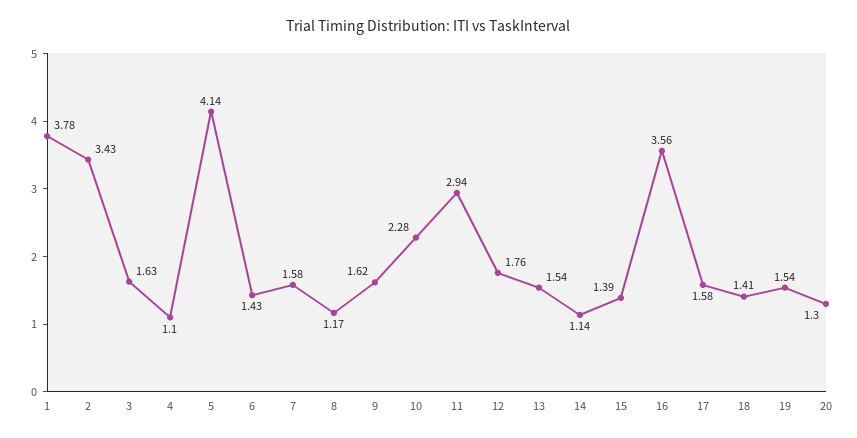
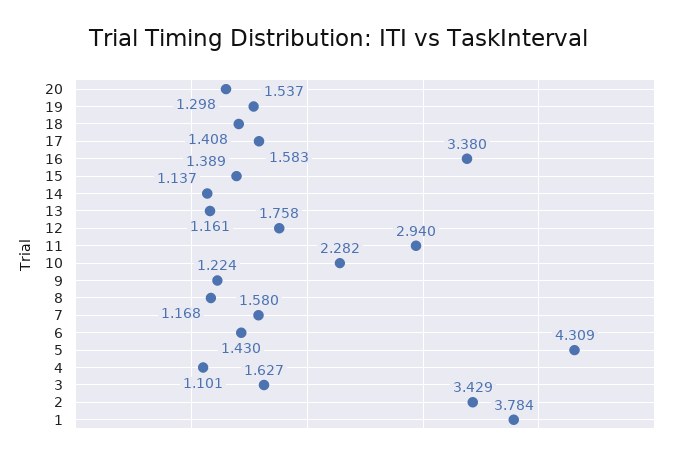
5: 4.14 -> 4.309
9: 1.62 -> 1.224
13: 1.54 -> 1.161
16: 3.56 -> 3.38

